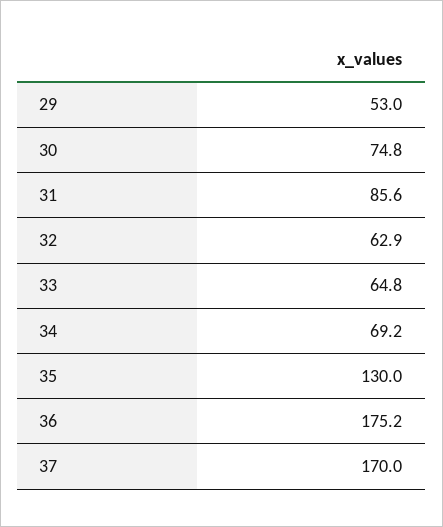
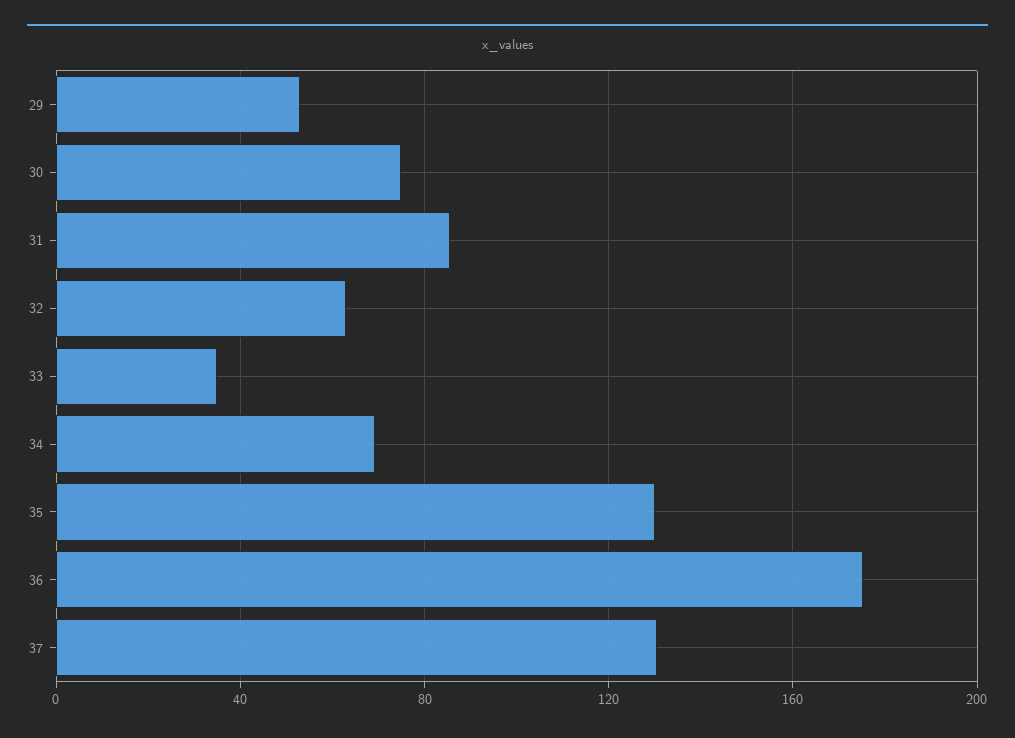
33: 64.8 -> 35
37: 170 -> 130

